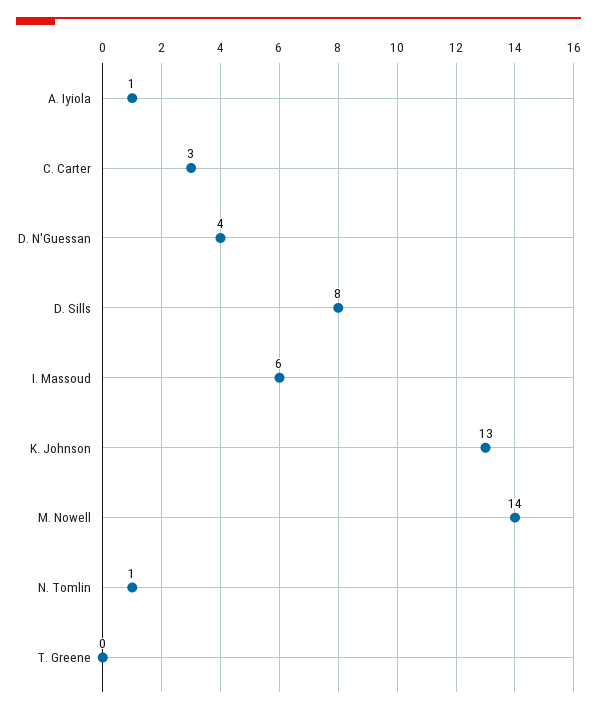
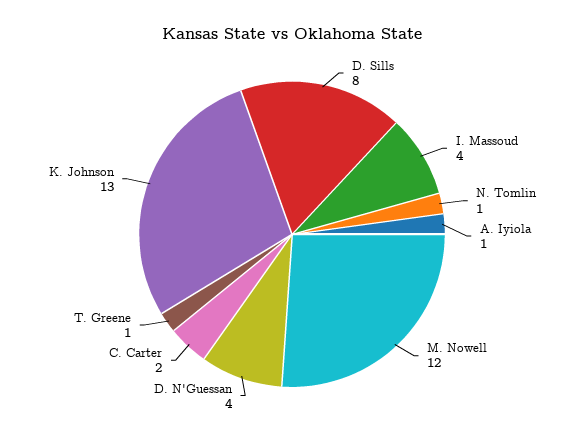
C. Carter: 3 -> 2
I. Massoud: 6 -> 4
M. Nowell: 14 -> 12
T. Greene: 0 -> 1

